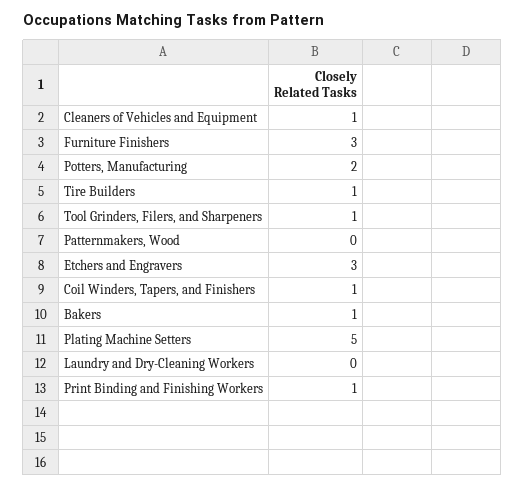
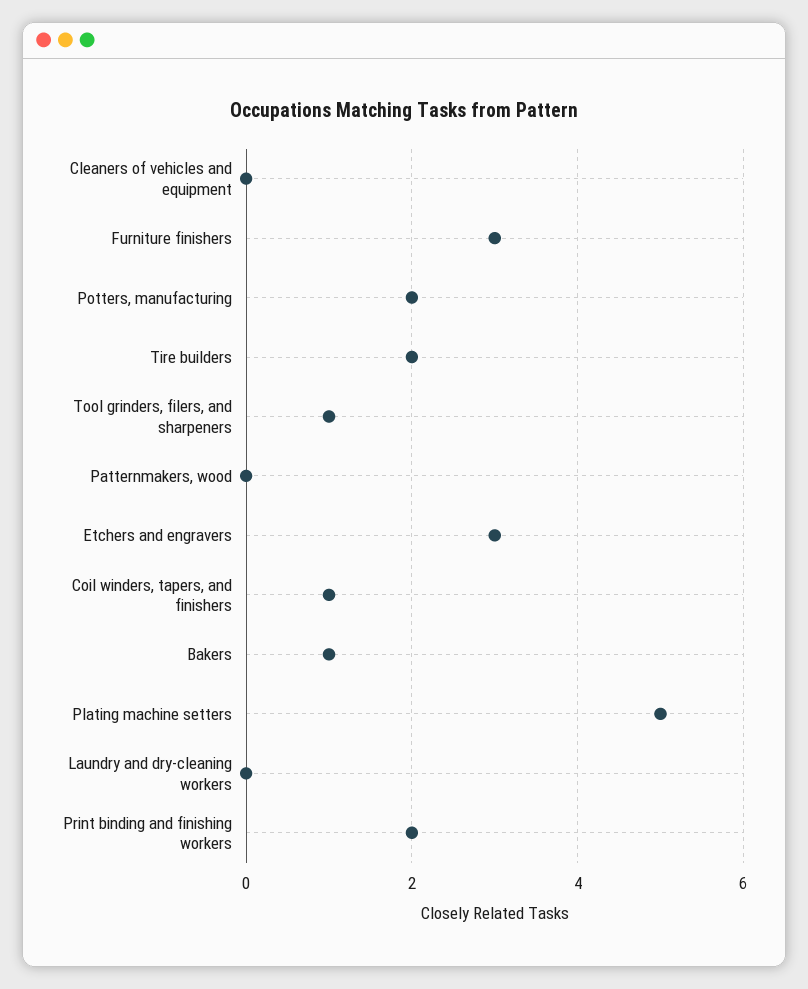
Cleaners of Vehicles and Equipment: 1 -> 0
Tire Builders: 1 -> 2
Print Binding and Finishing Workers: 1 -> 2

